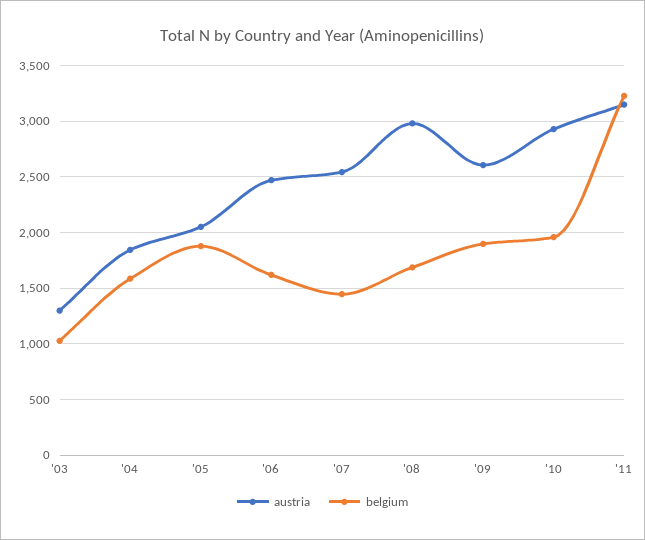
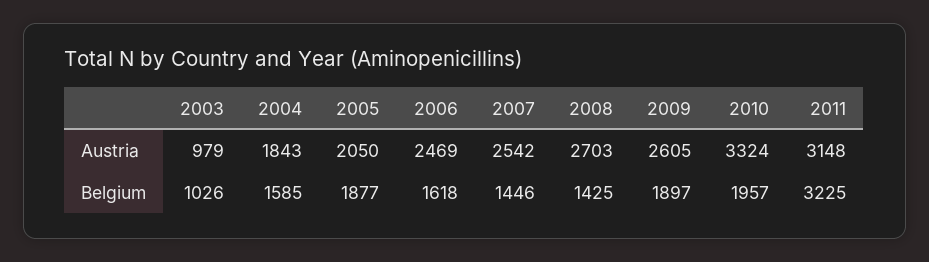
austria, '03: 1300 -> 979
austria, '08: 3000 -> 2703
belgium, '08: 1700 -> 1425
austria, '10: 2900 -> 3324

